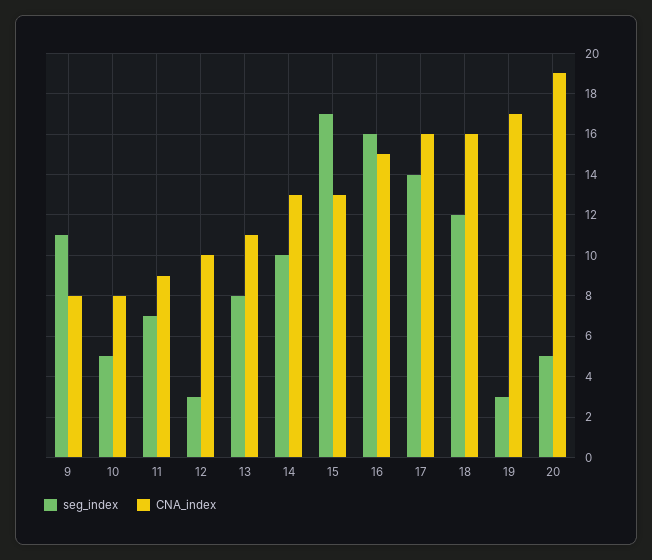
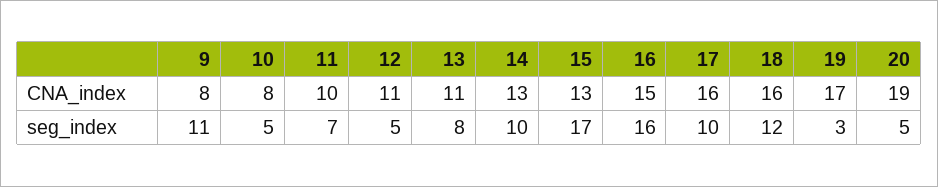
CNA_index, 11: 9 -> 10
seg_index, 12: 3 -> 5
CNA_index, 12: 10 -> 11
seg_index, 17: 14 -> 10

